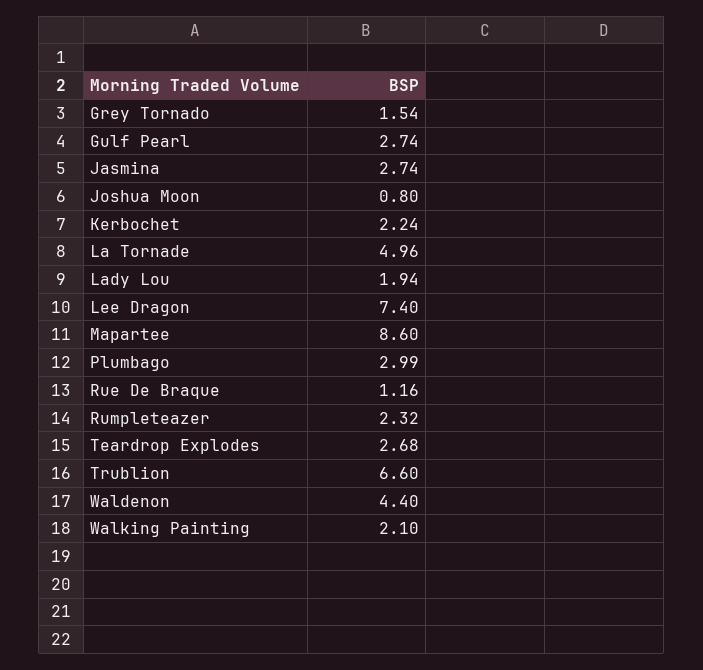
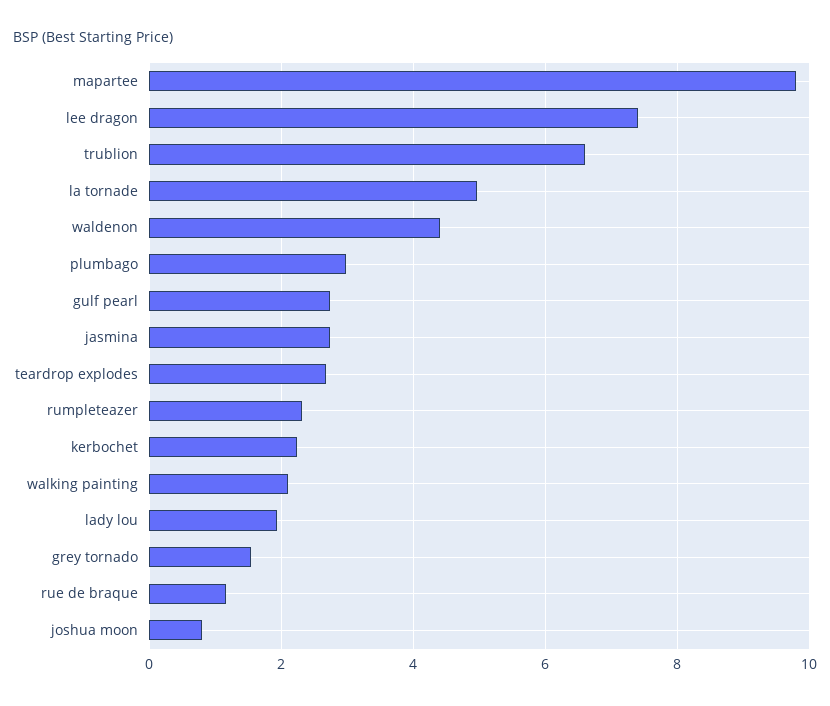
Mapartee: 8.6 -> 9.8

